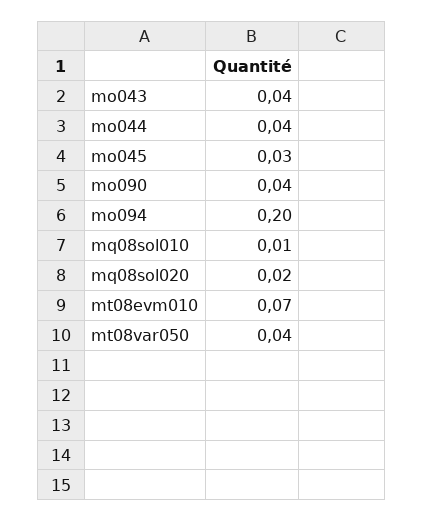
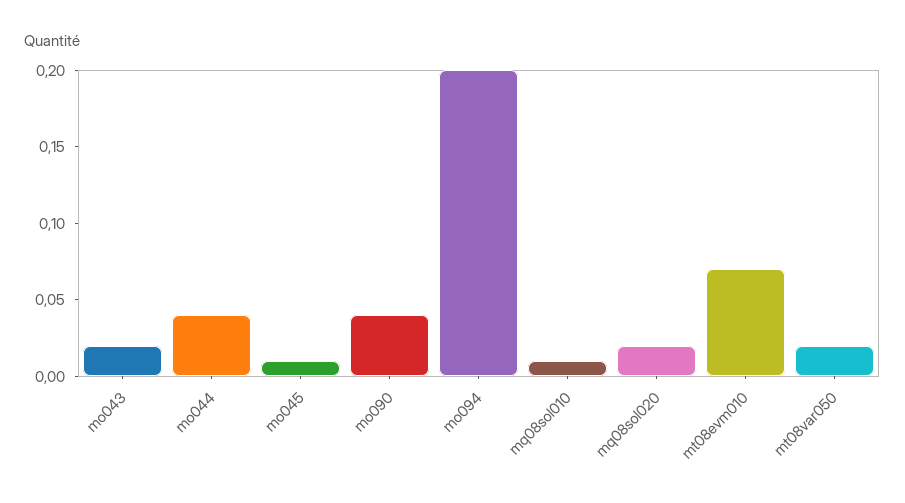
mo043: 0.04 -> 0.02
mo045: 0.03 -> 0.01
mt08var050: 0.04 -> 0.02

